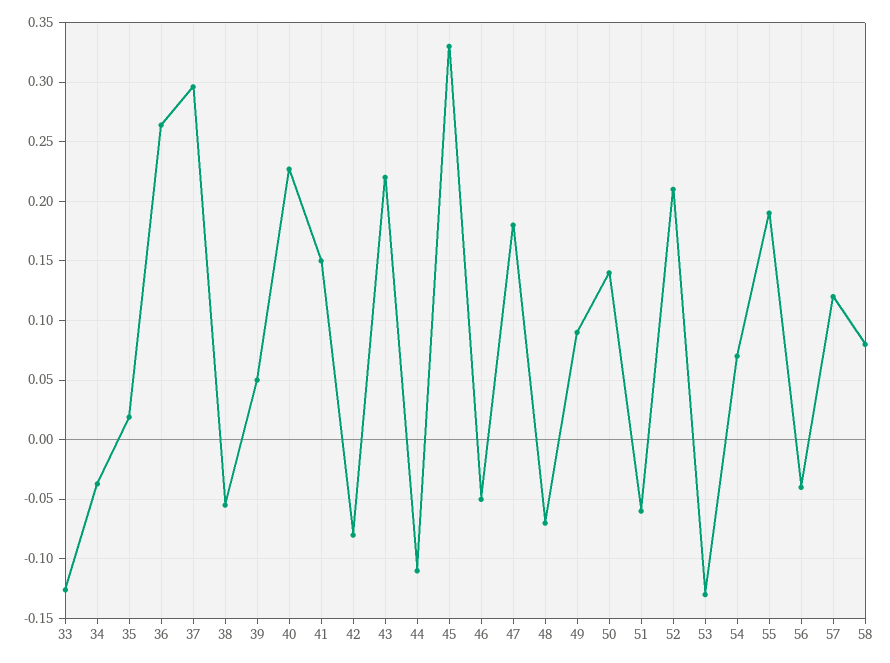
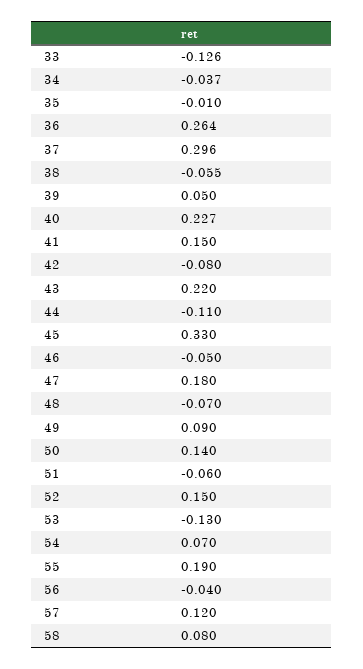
35: 0.02 -> -0.01
52: 0.21 -> 0.15

